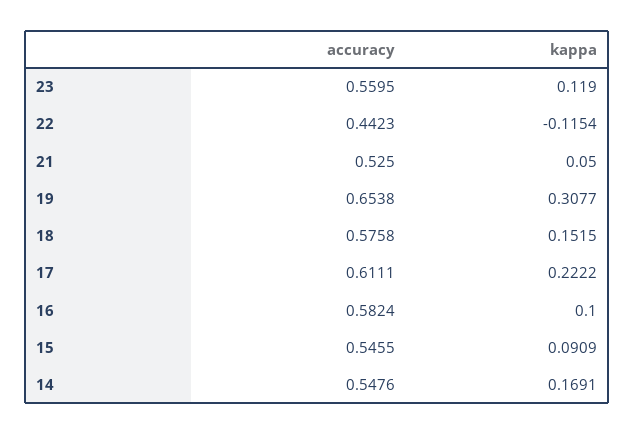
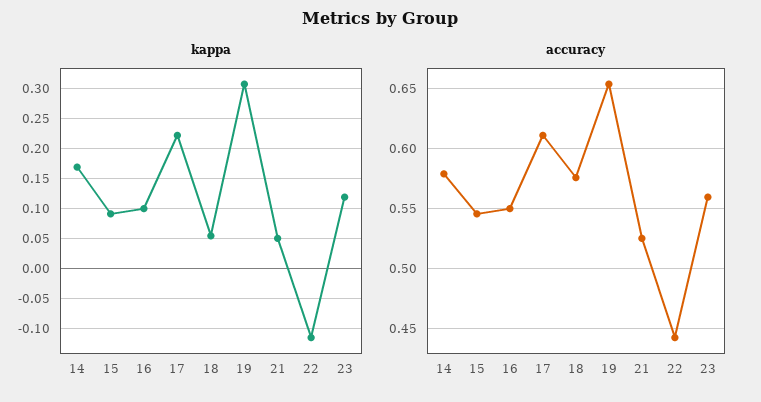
kappa, 18: 0.1515 -> 0.05
accuracy, 16: 0.5824 -> 0.55
accuracy, 14: 0.5476 -> 0.58

